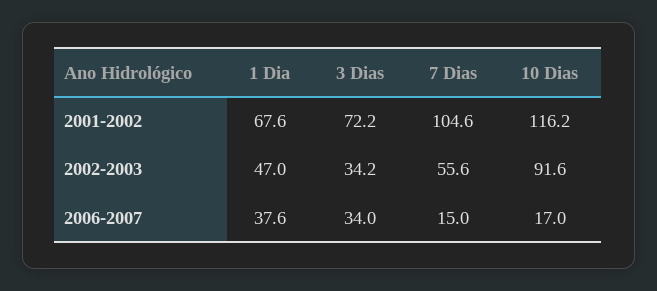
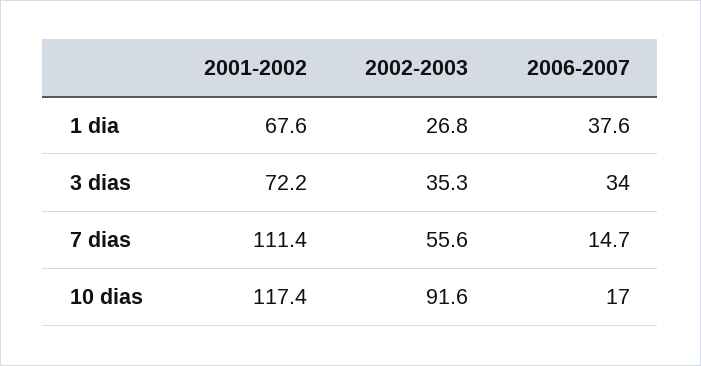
7 Dias, 2001-2002: 104.6 -> 111.4
10 Dias, 2001-2002: 116.2 -> 117.4
1 Dia, 2002-2003: 47 -> 26.8
3 Dias, 2002-2003: 34.2 -> 35.3
7 Dias, 2006-2007: 15 -> 14.7

